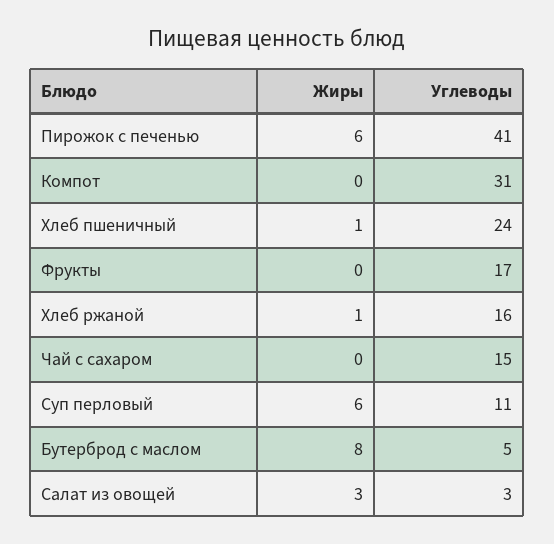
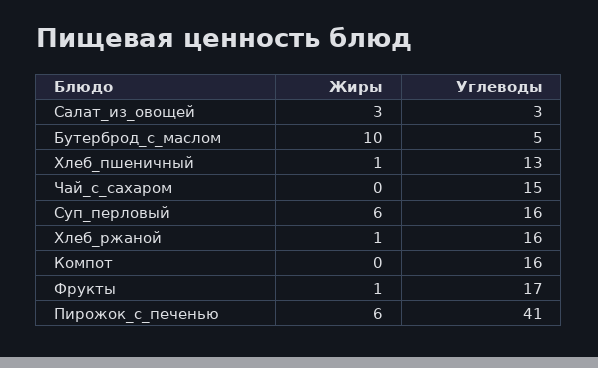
Углеводы, Компот: 31 -> 16
Углеводы, Хлеб пшеничный: 24 -> 13
Жиры, Фрукты: 0 -> 1
Углеводы, Суп перловый: 11 -> 16
Жиры, Бутерброд с маслом: 8 -> 10

